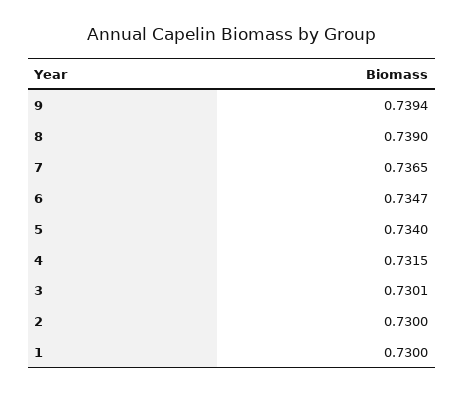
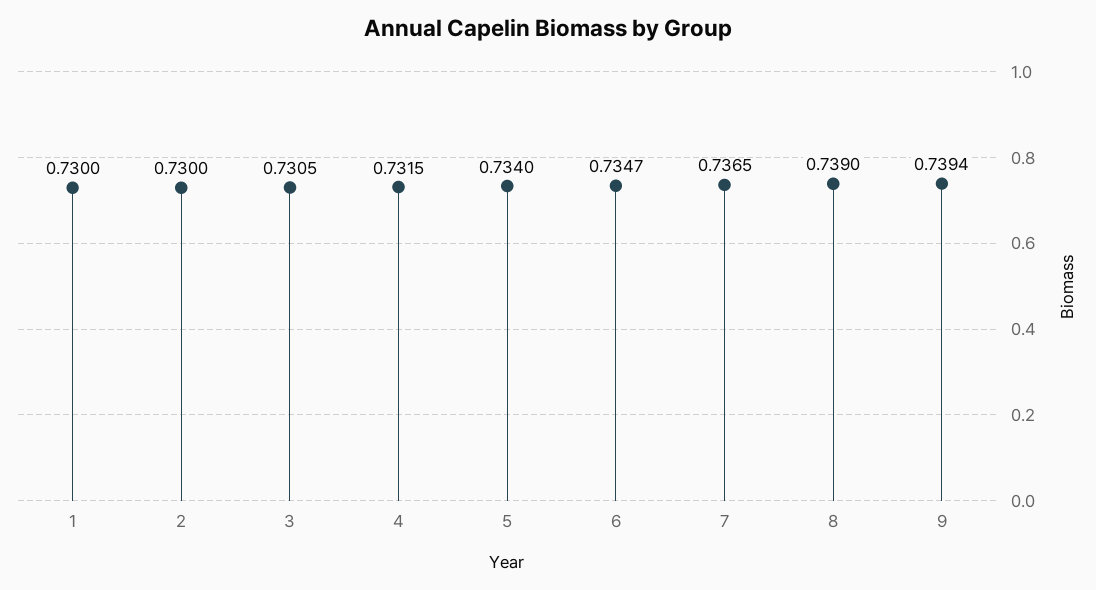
3: 0.7301 -> 0.7305

